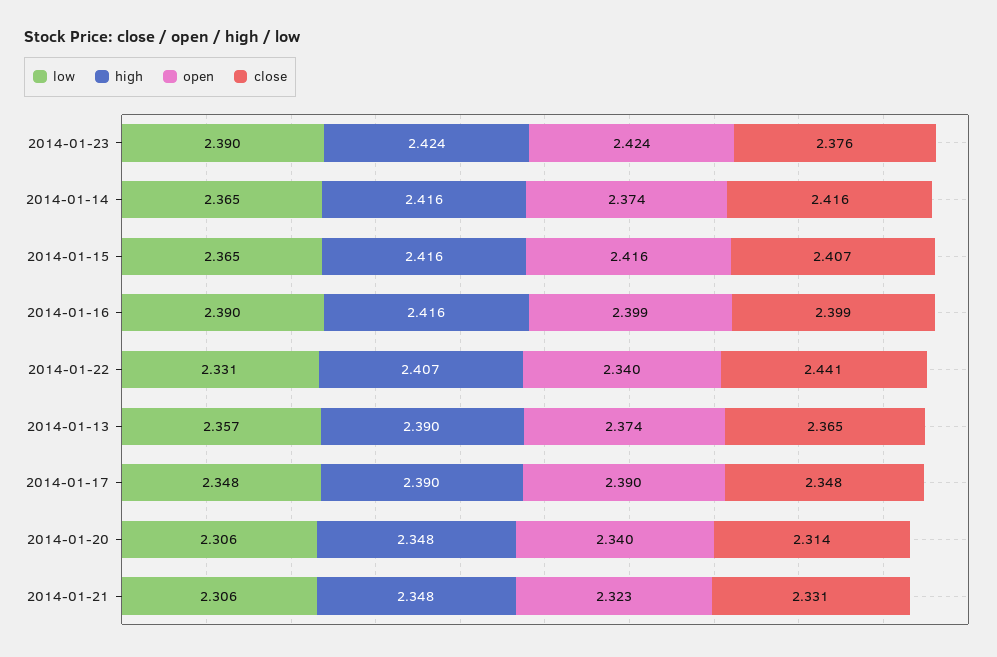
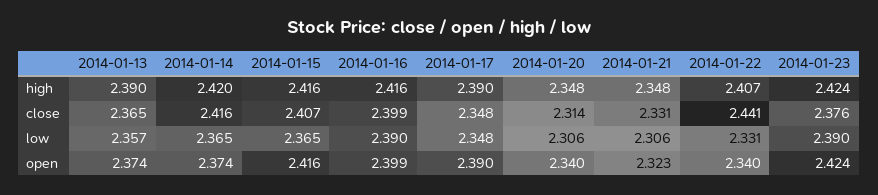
high, 2014-01-14: 2.416 -> 2.42

